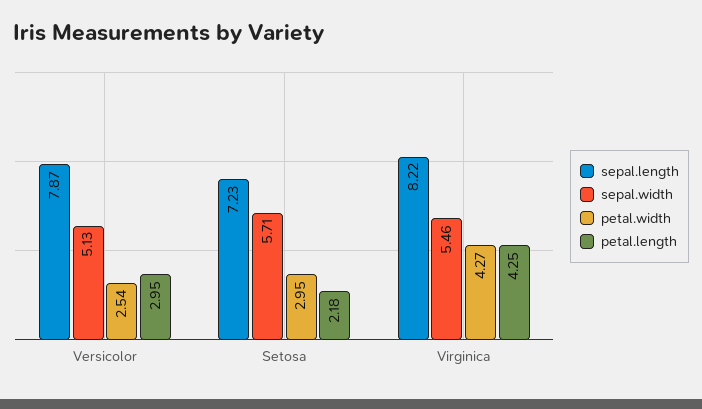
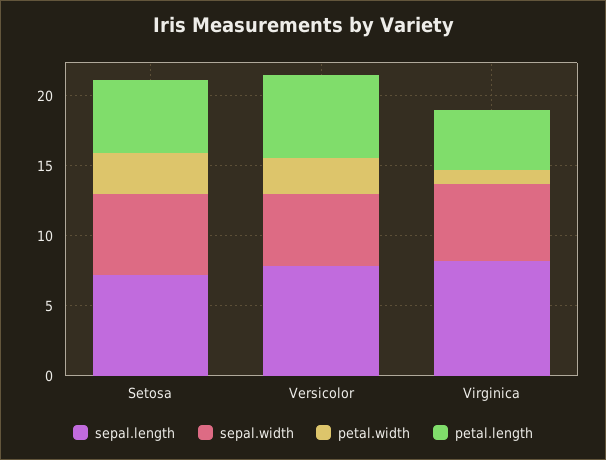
petal.length, Versicolor: 2.95 -> 6
petal.length, Setosa: 2.18 -> 5
petal.width, Virginica: 4.27 -> 1

